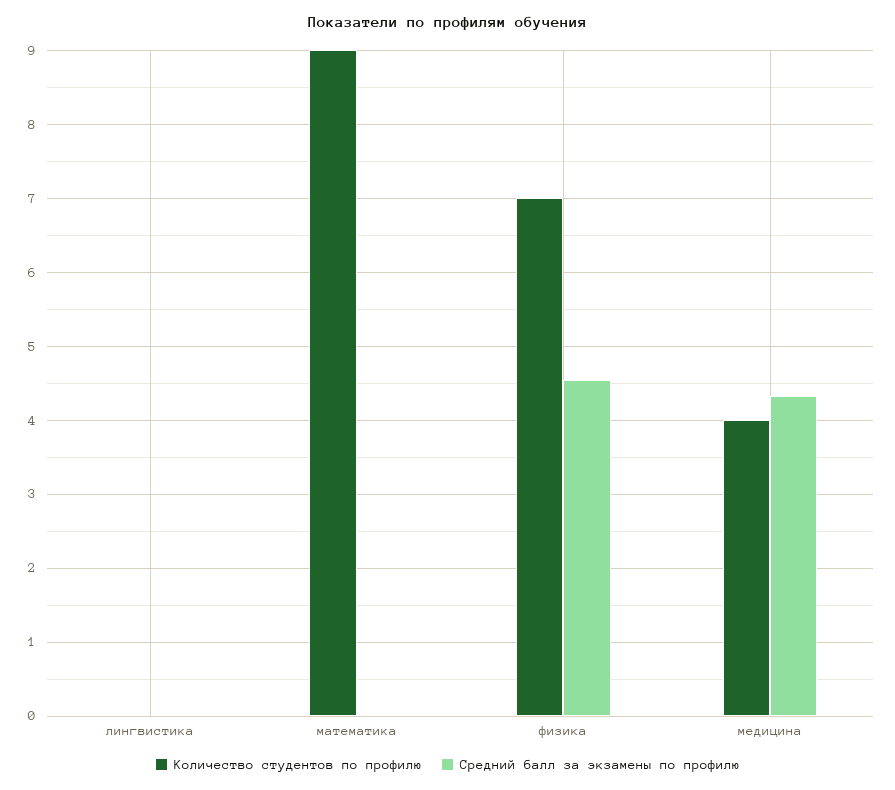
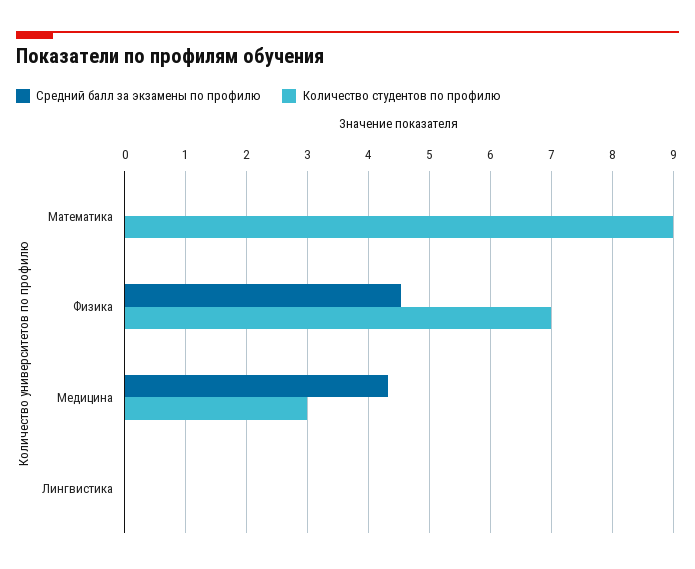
Количество студентов по профилю, медицина: 4 -> 3

